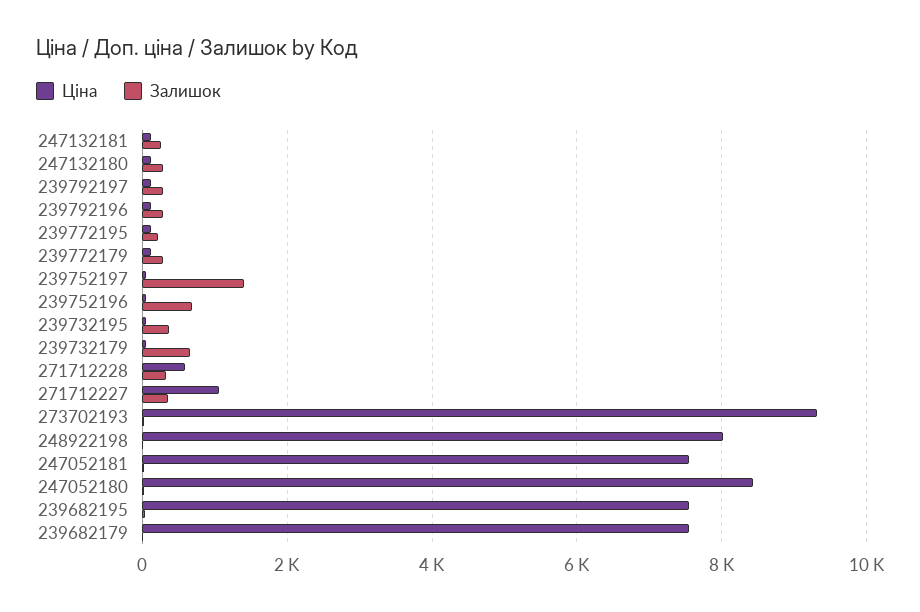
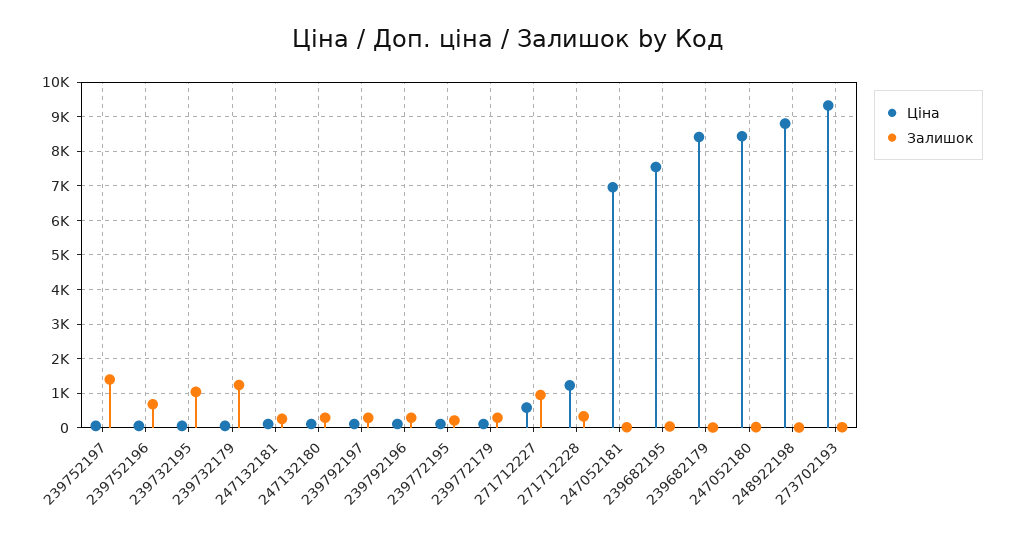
Залишок, 239732195: 400 -> 1000
Залишок, 239732179: 600 -> 1200
Ціна, 271712228: 600 -> 1200
Ціна, 271712227: 1000 -> 600
Залишок, 271712227: 400 -> 1000
Ціна, 248922198: 8000 -> 8800
Ціна, 247052181: 7600 -> 7000
Ціна, 239682179: 7600 -> 8400

